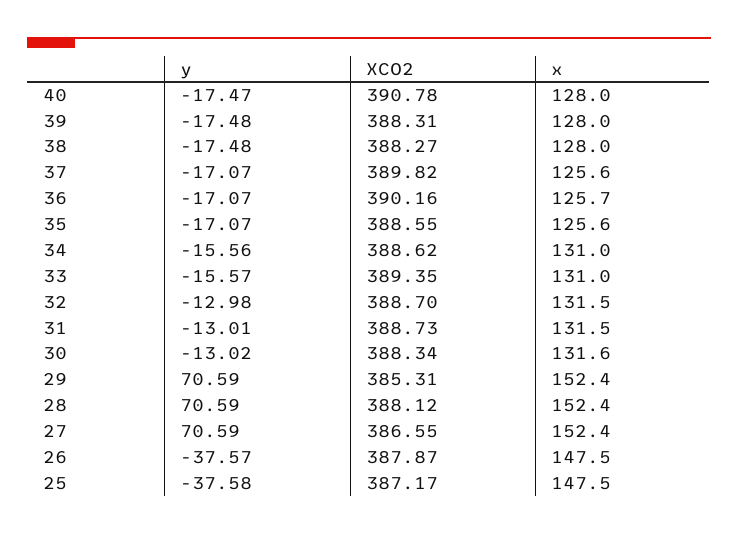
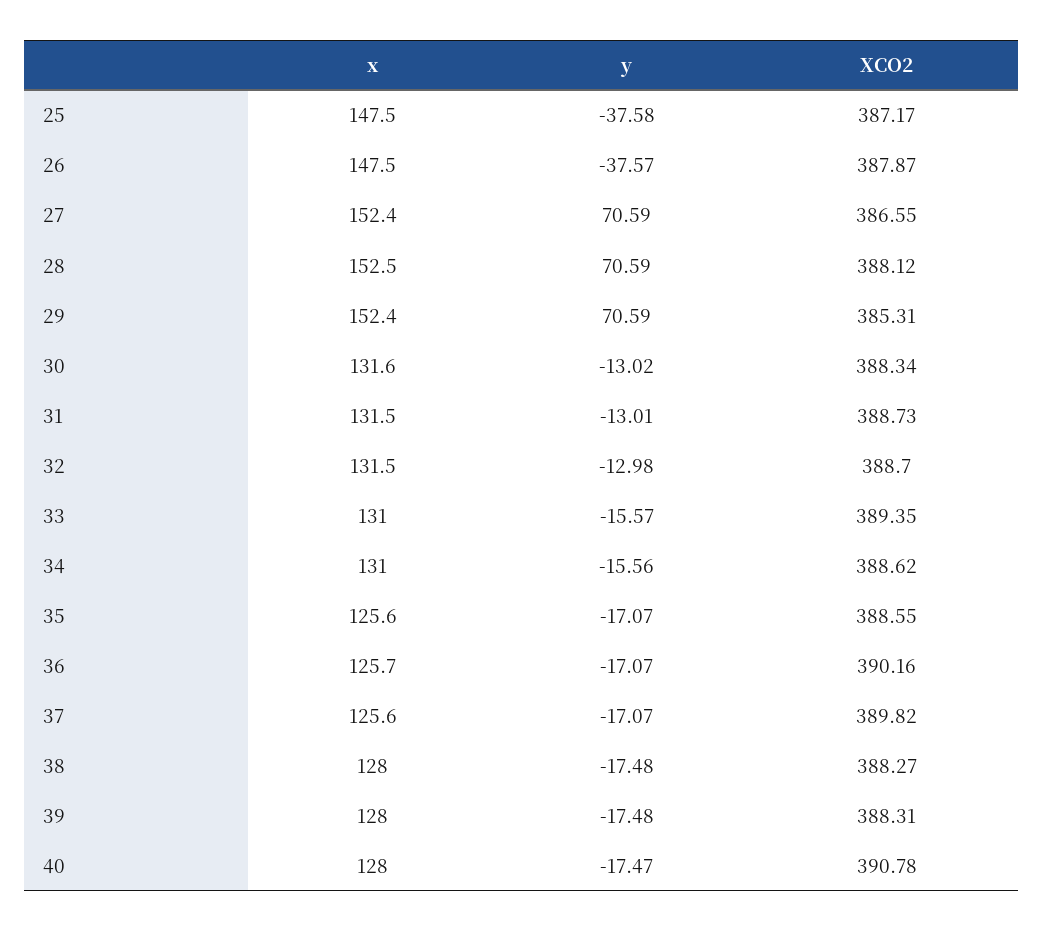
x, 28: 152.4 -> 152.5

